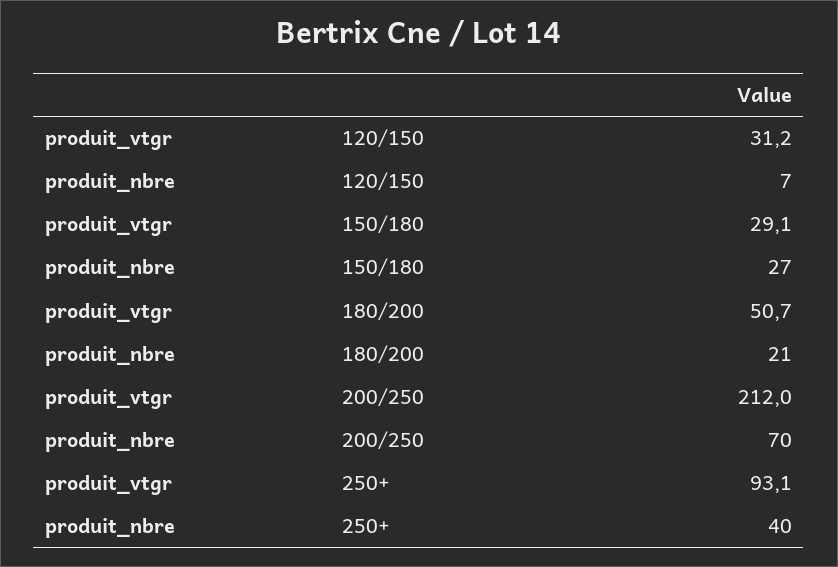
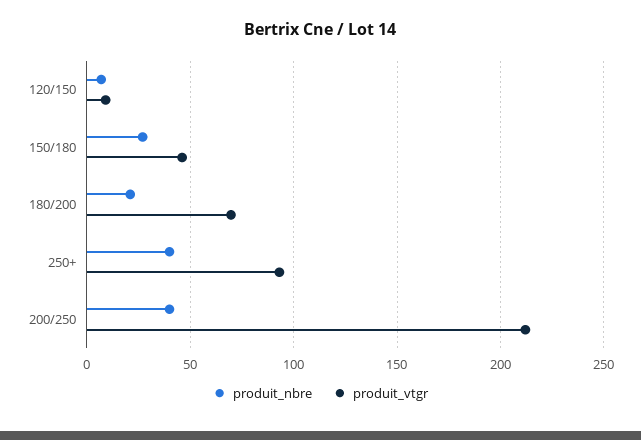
produit_vtgr, 120/150: 31.2 -> 10
produit_vtgr, 150/180: 29.1 -> 45
produit_vtgr, 180/200: 50.7 -> 70
produit_nbre, 200/250: 70 -> 40

